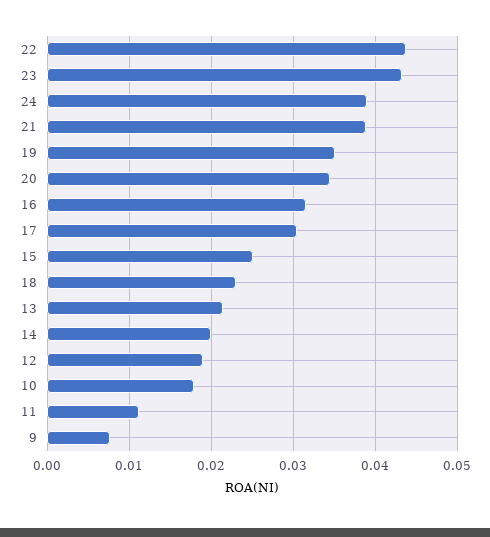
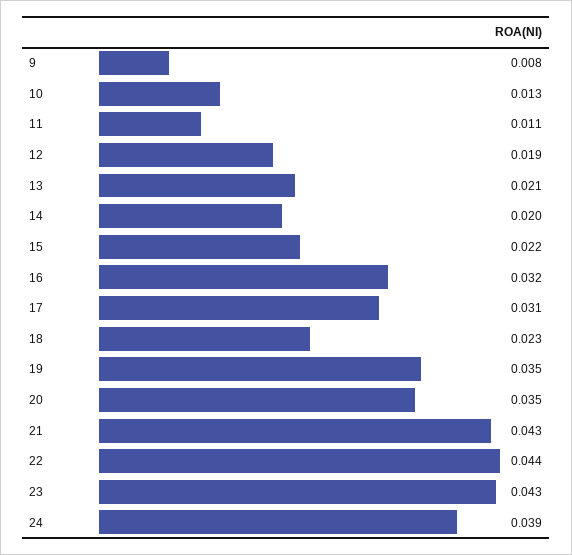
21: 0.039 -> 0.043
15: 0.025 -> 0.022
10: 0.018 -> 0.013

